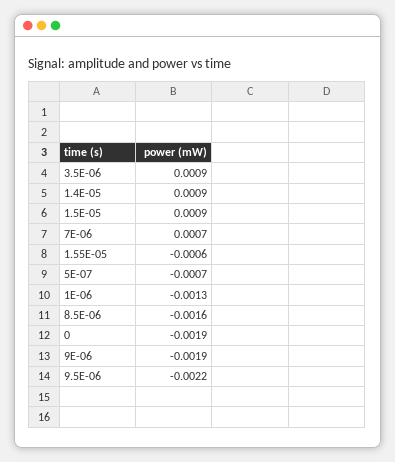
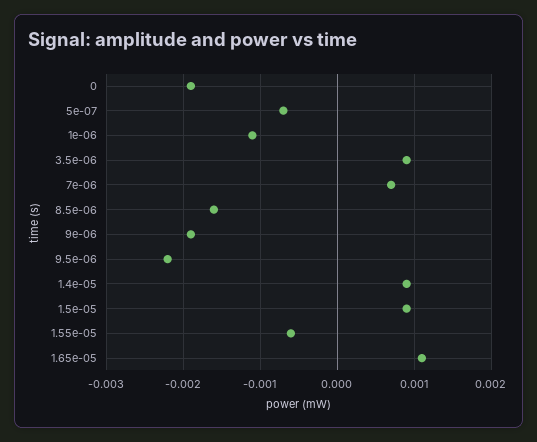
1E-06: -0.0013 -> -0.0011
1.65e-05: none -> 0.0011

